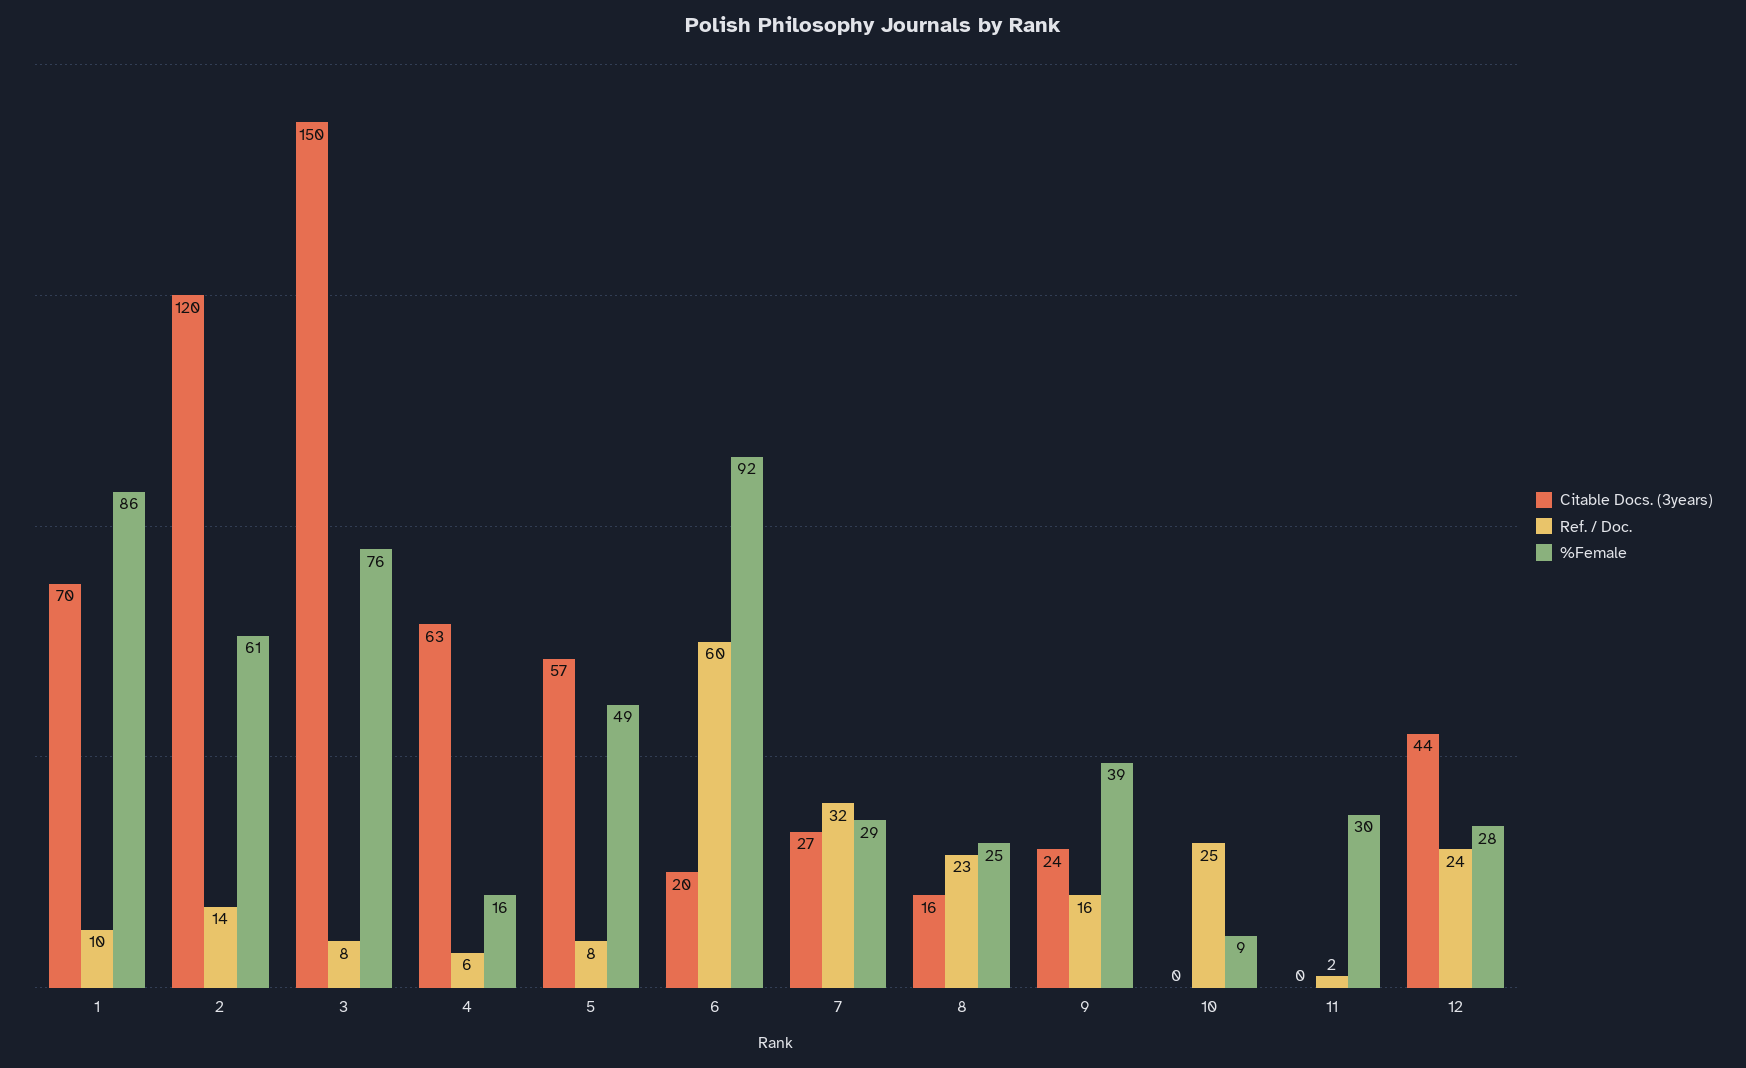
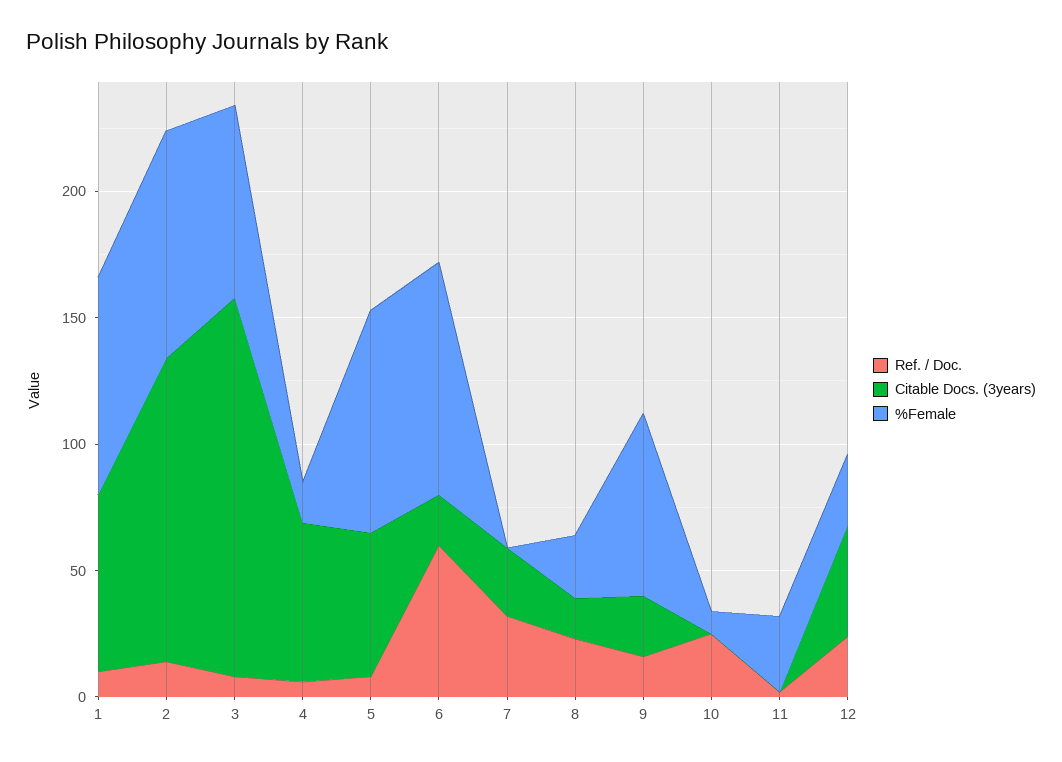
%Female, 2: 61 -> 90
%Female, 5: 49 -> 90
%Female, 7: 29 -> 0
%Female, 9: 39 -> 70

